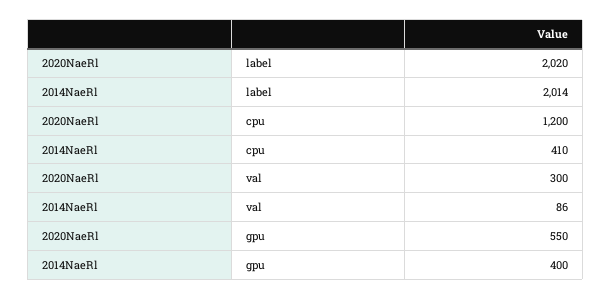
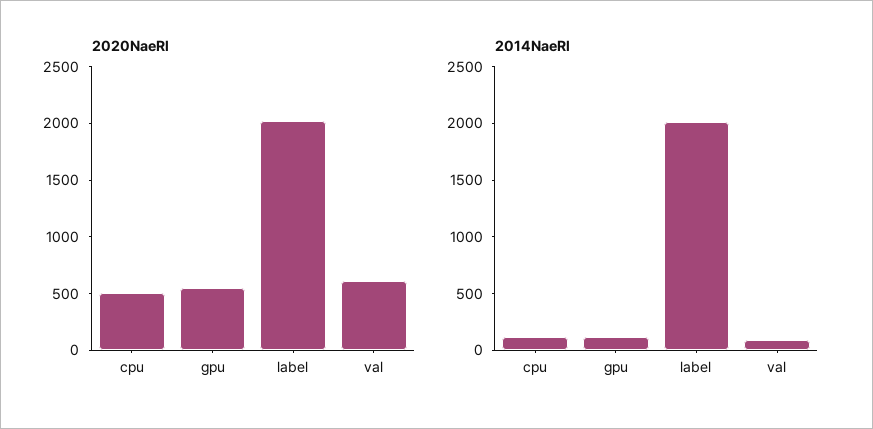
2020NaeRl, cpu: 1200 -> 500
2014NaeRl, cpu: 410 -> 100
2020NaeRl, val: 300 -> 600
2014NaeRl, gpu: 400 -> 100

